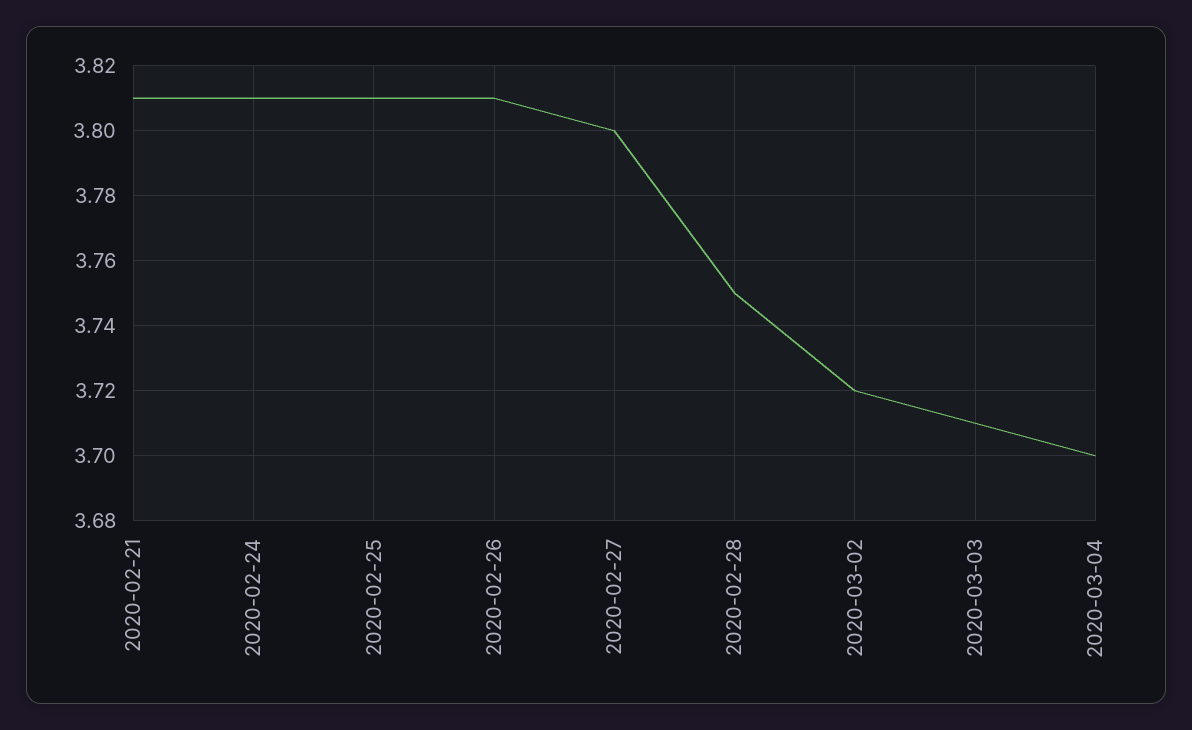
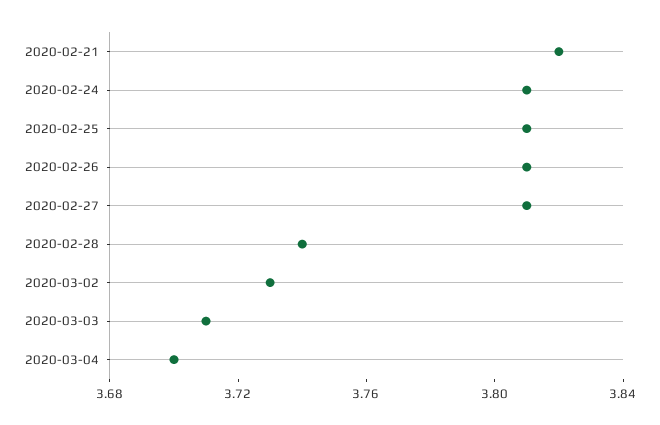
2020-02-21: 3.81 -> 3.82
2020-02-27: 3.8 -> 3.81
2020-02-28: 3.75 -> 3.74
2020-03-02: 3.72 -> 3.73

